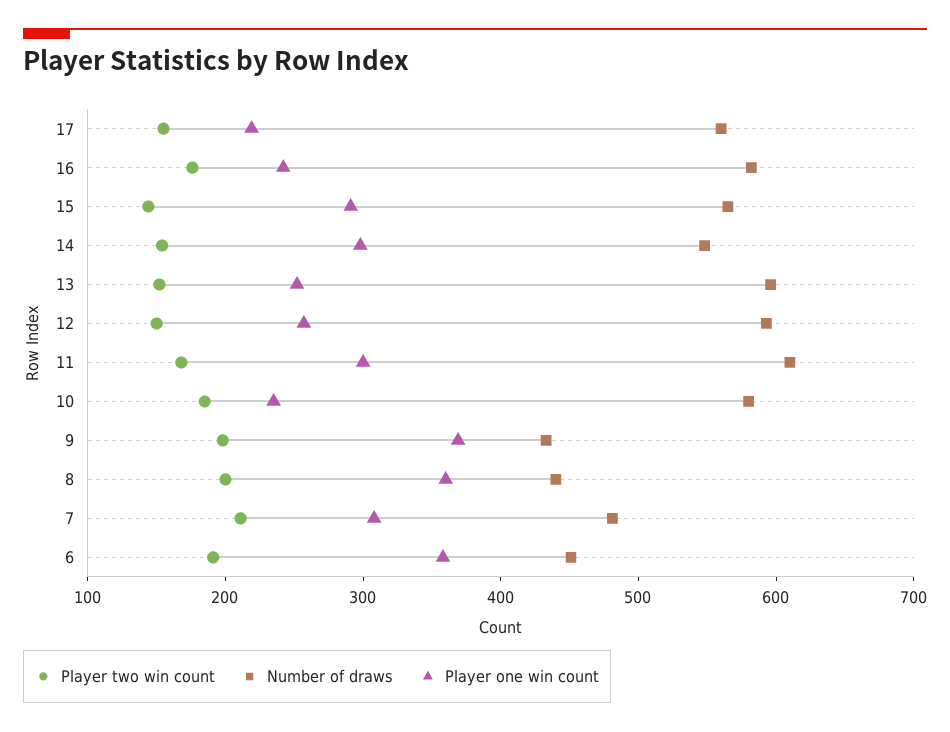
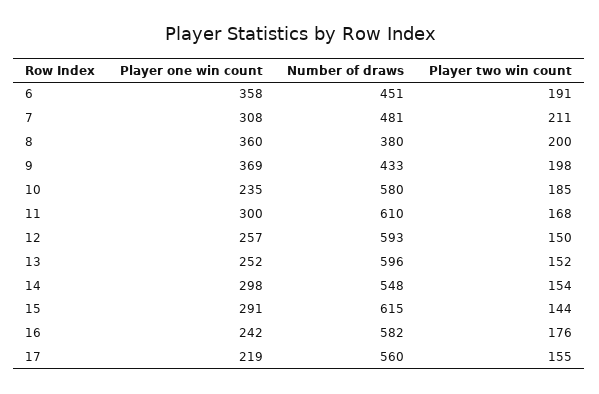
Number of draws, 15: 560 -> 615
Number of draws, 8: 440 -> 380

